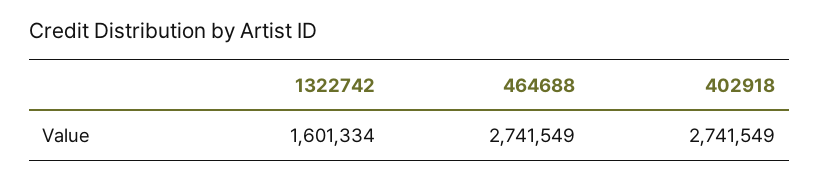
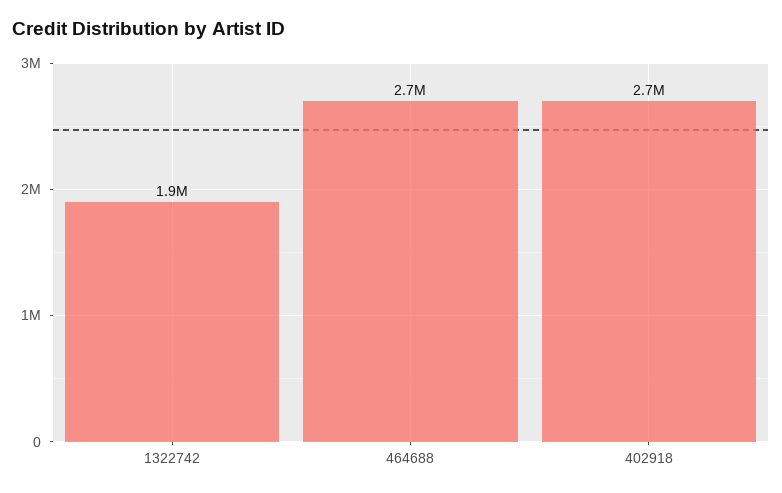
1322742: 1601334 -> 1900000

